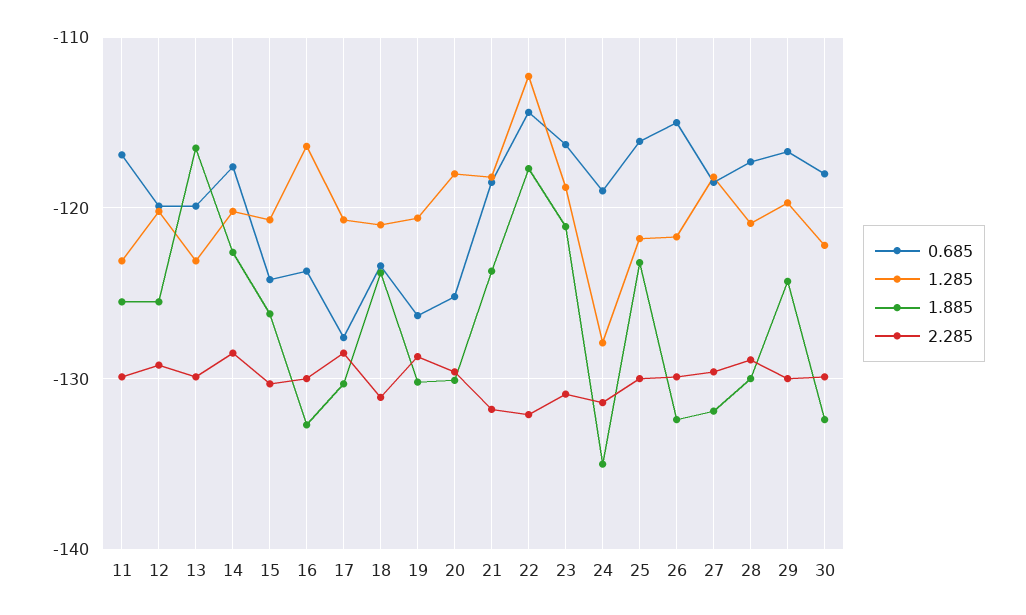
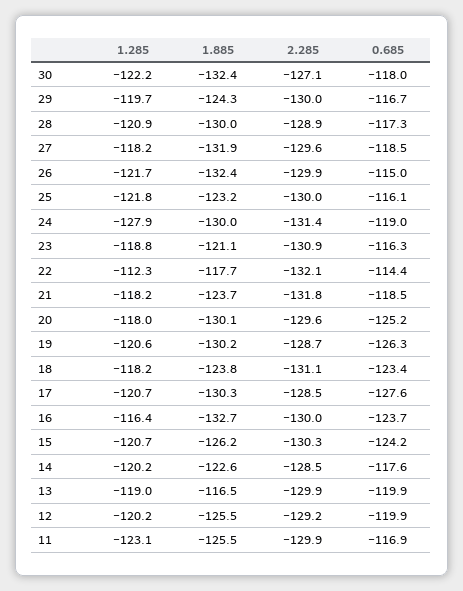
1.285, 13: -123 -> -119
1.285, 18: -121 -> -118.2
1.885, 24: -135 -> -130
2.285, 30: -130 -> -127.1

